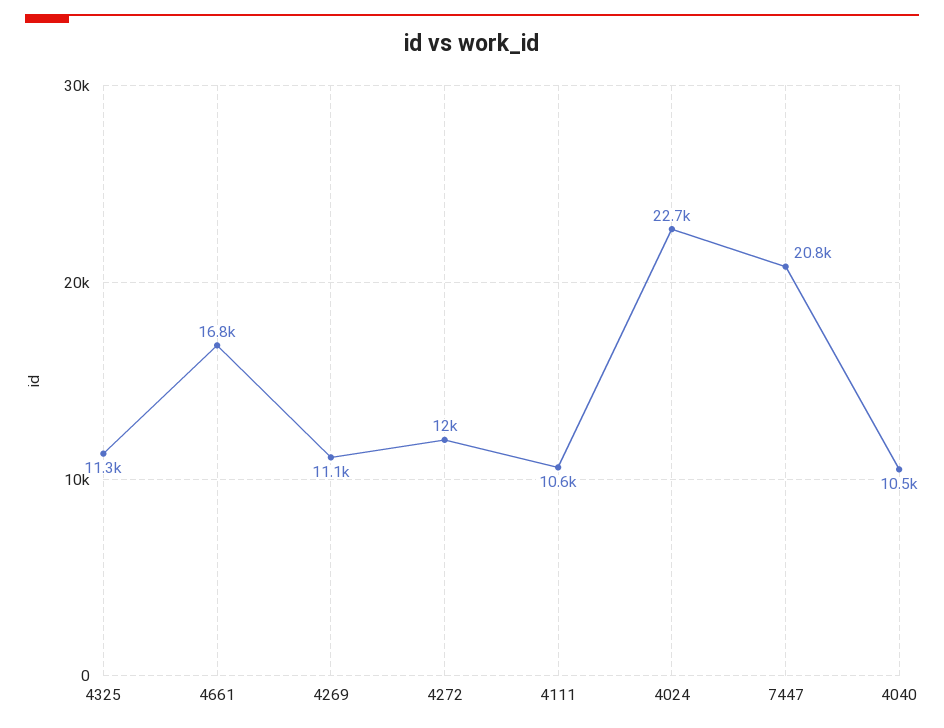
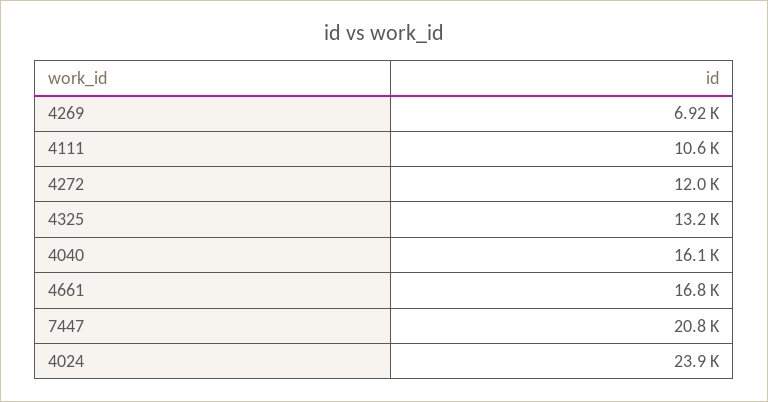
4325: 11300 -> 13200
4269: 11100 -> 6920
4024: 22700 -> 23900
4040: 10500 -> 16100

